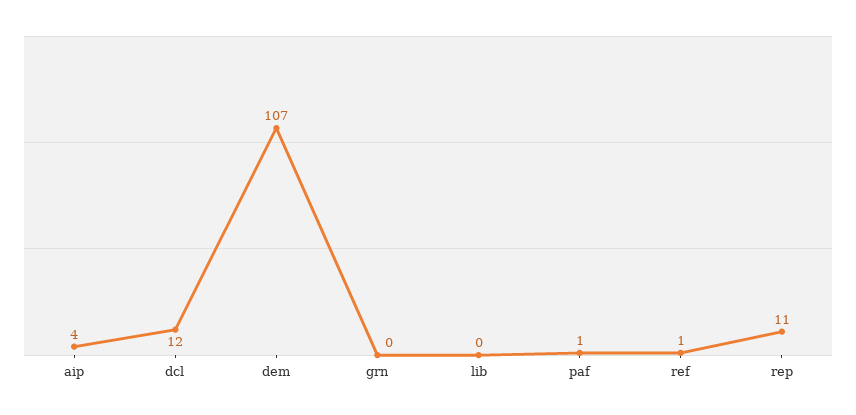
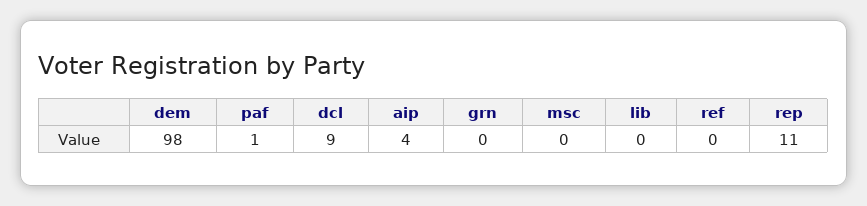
dcl: 12 -> 9
dem: 107 -> 98
ref: 1 -> 0
msc: none -> 0

